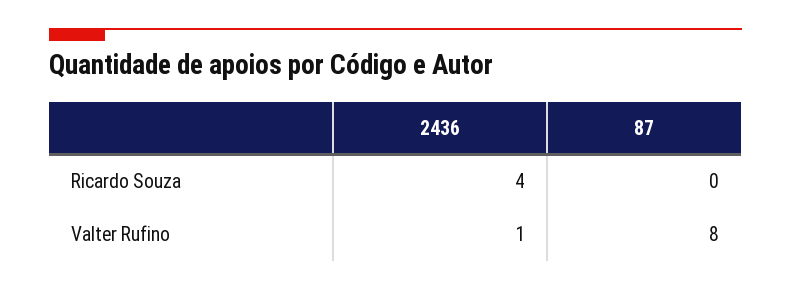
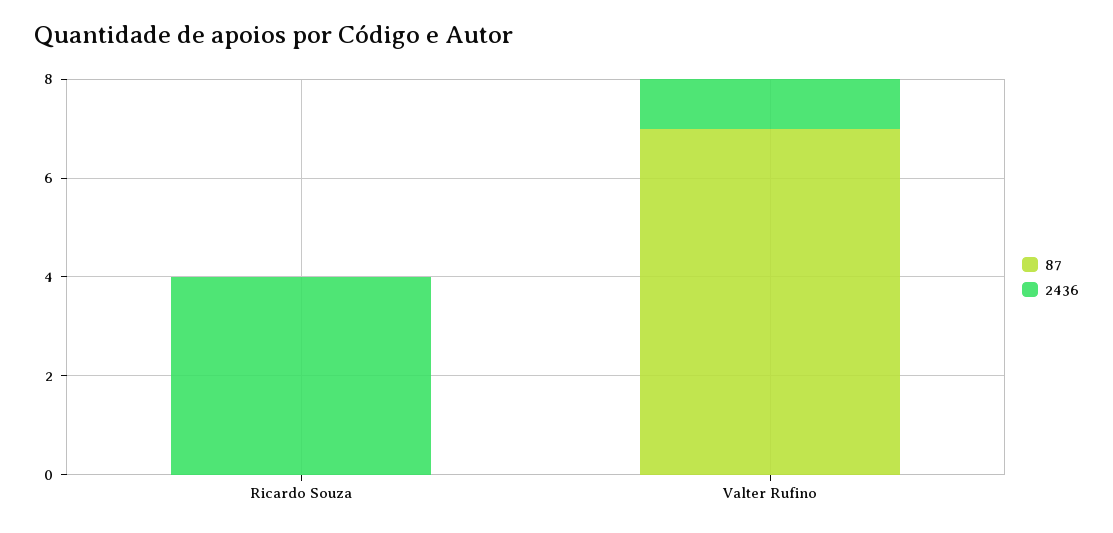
87, Valter Rufino: 8 -> 7

